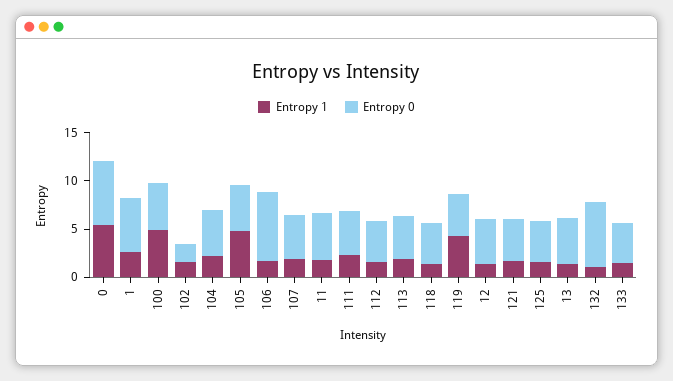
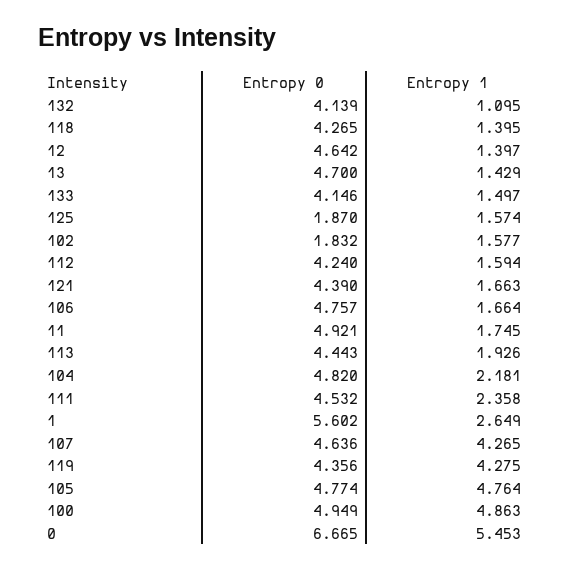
Entropy 0, 106: 7 -> 4.757
Entropy 1, 107: 2 -> 4.265
Entropy 0, 125: 4 -> 1.87
Entropy 0, 132: 7 -> 4.139

